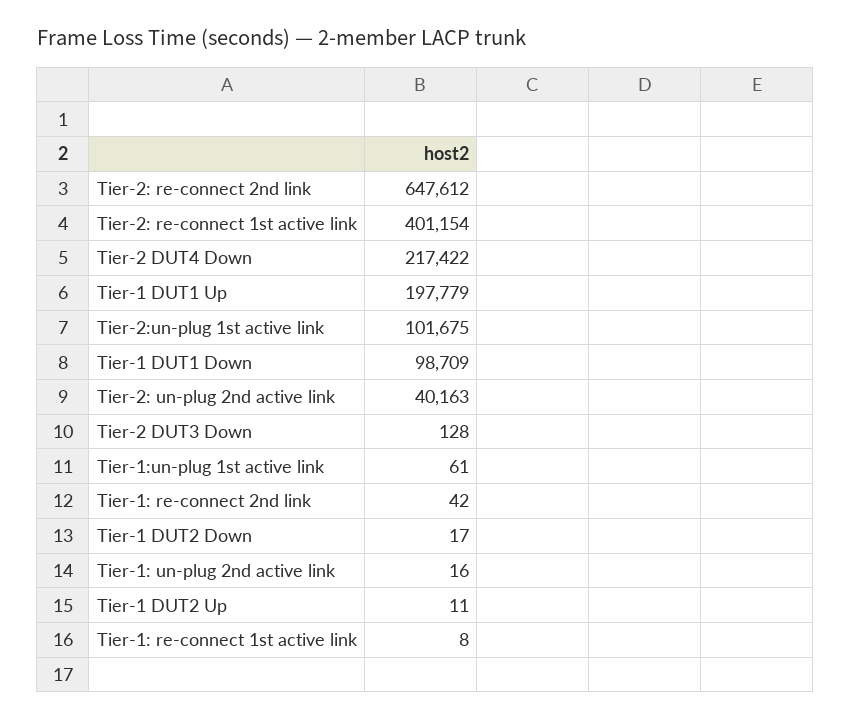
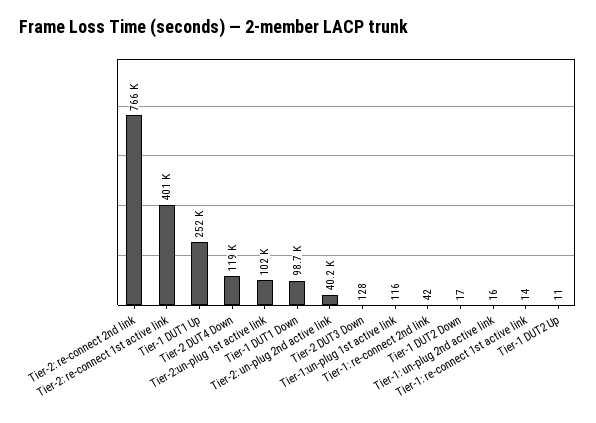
Tier-2: re-connect 2nd link: 647612 -> 766000
Tier-2 DUT4 Down: 217422 -> 119000
Tier-1 DUT1 Up: 197779 -> 252000
Tier-1:un-plug 1st active link: 61 -> 116
Tier-1: re-connect 1st active link: 8 -> 14

